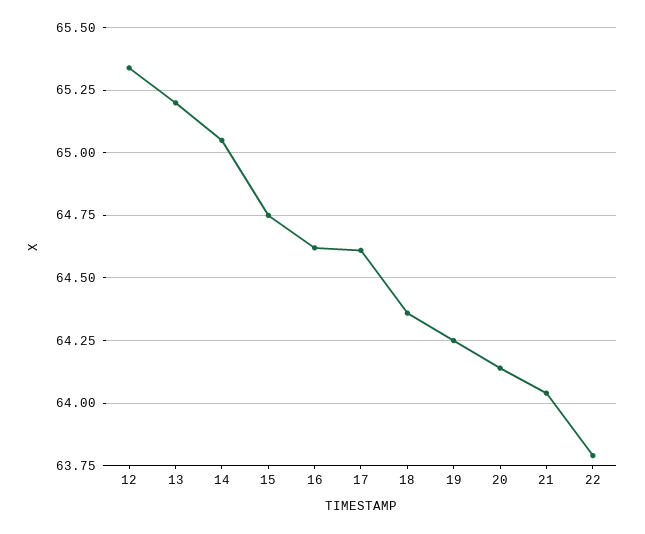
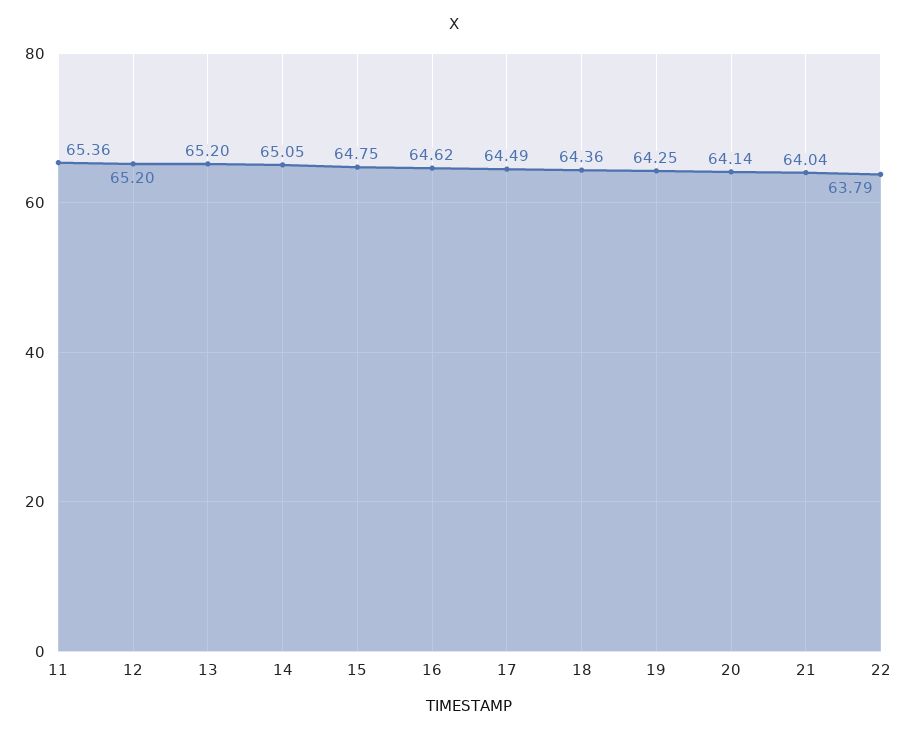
12: 65.35 -> 65.2
17: 64.6 -> 64.49
11: none -> 65.36

